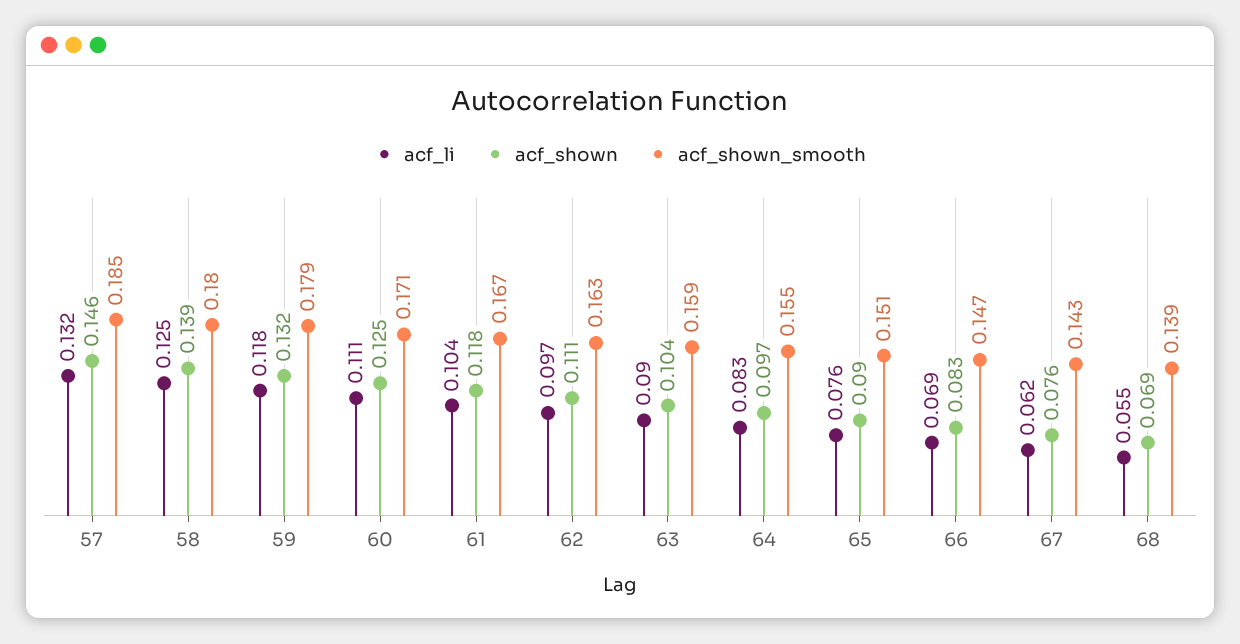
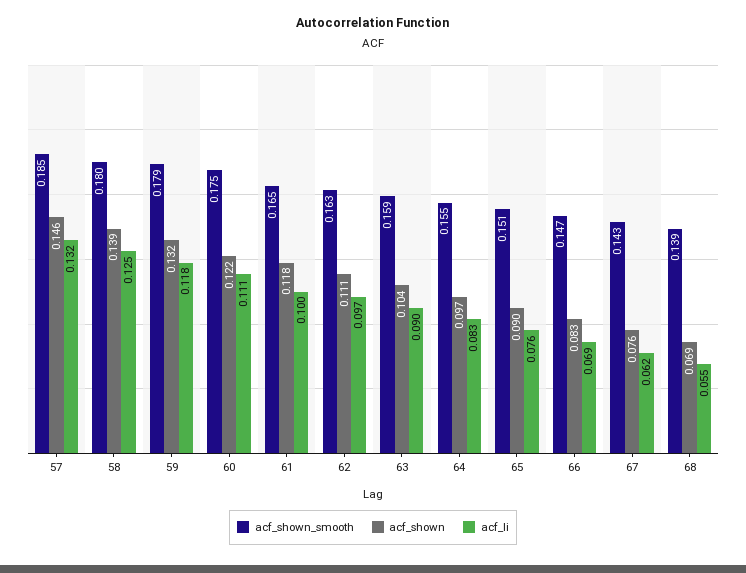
acf_shown, 60: 0.125 -> 0.122
acf_shown_smooth, 60: 0.171 -> 0.175
acf_li, 61: 0.104 -> 0.1
acf_shown_smooth, 61: 0.167 -> 0.165

